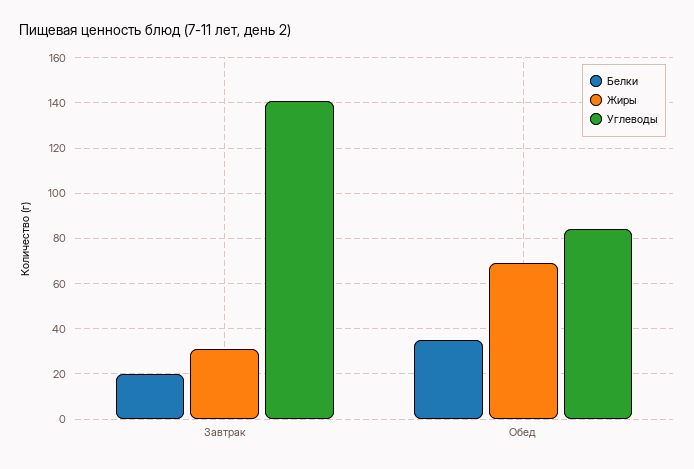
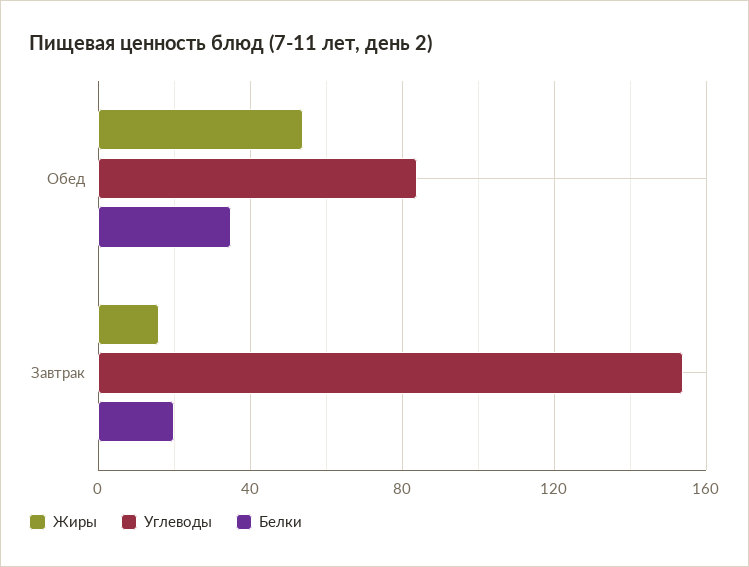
Жиры, Завтрак: 30 -> 15
Углеводы, Завтрак: 140 -> 155
Жиры, Обед: 70 -> 55

